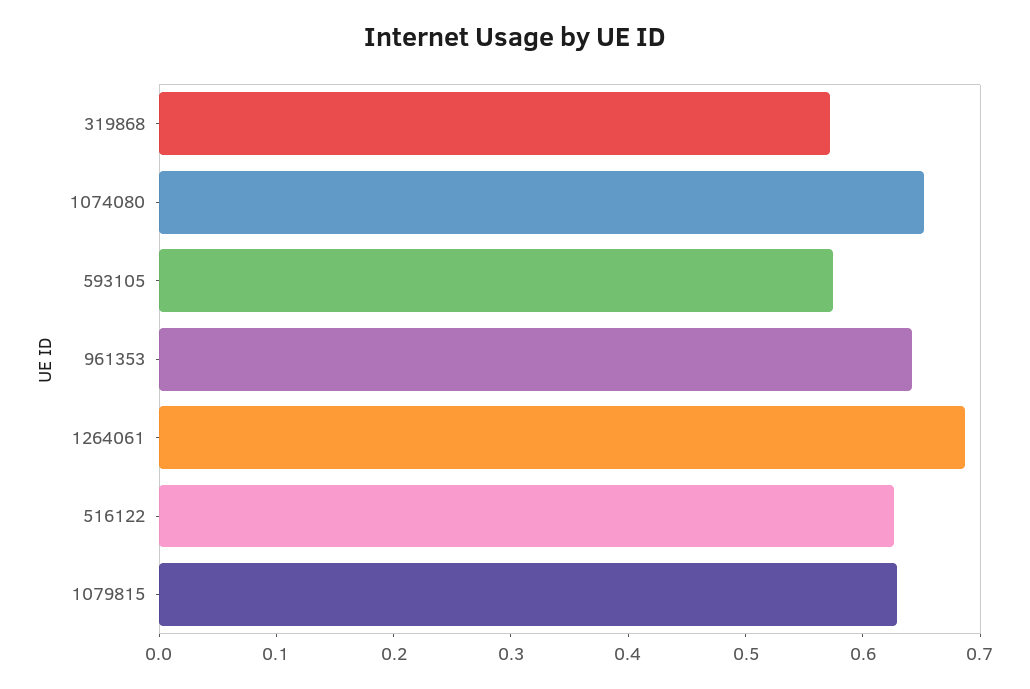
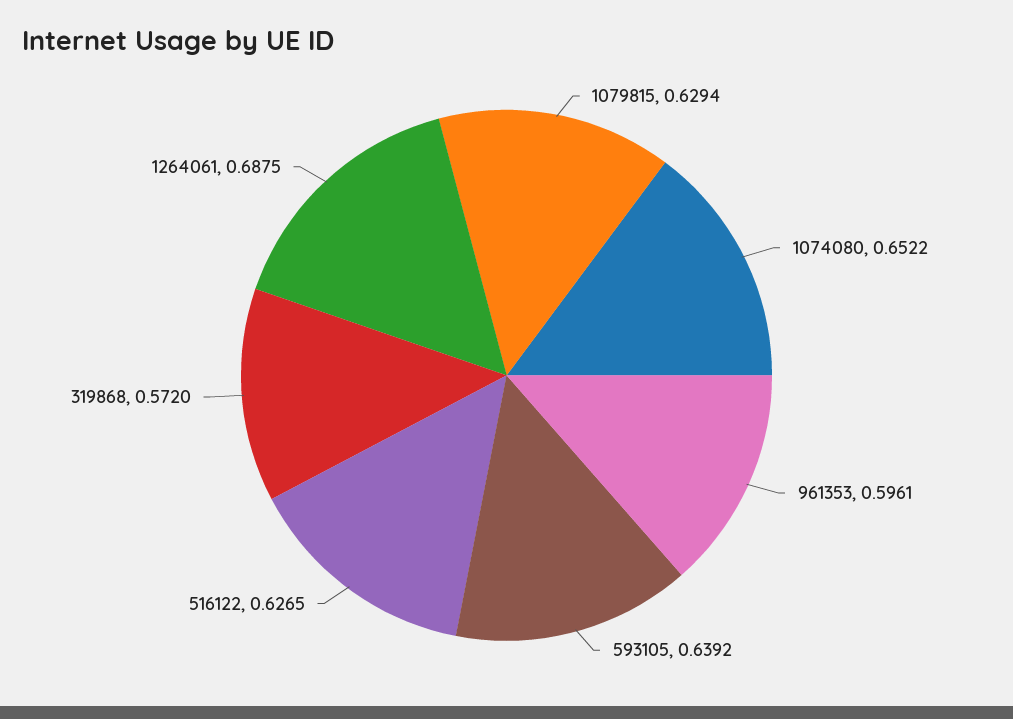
593105: 0.58 -> 0.6392
961353: 0.64 -> 0.5961

